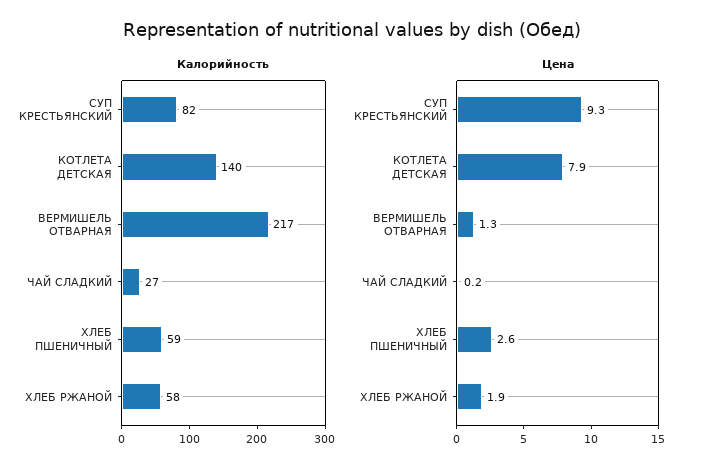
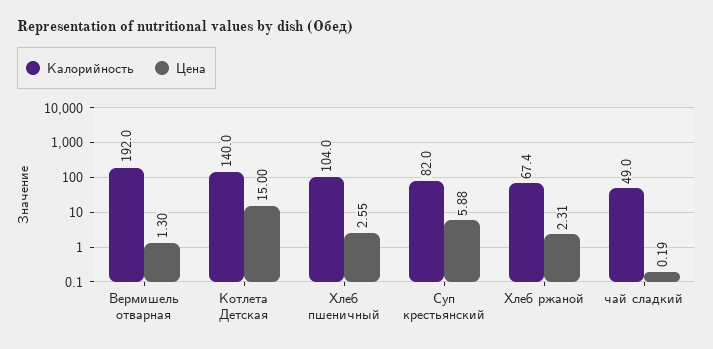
Калорийность, ВЕРМИШЕЛЬ ОТВАРНАЯ: 217 -> 192
Калорийность, ЧАЙ СЛАДКИЙ: 27 -> 49
Калорийность, ХЛЕБ ПШЕНИЧНЫЙ: 59 -> 104
Калорийность, ХЛЕБ РЖАНОЙ: 58 -> 67.4
Цена, СУП КРЕСТЬЯНСКИЙ: 9.3 -> 5.88
Цена, КОТЛЕТА ДЕТСКАЯ: 7.9 -> 15
Цена, ХЛЕБ РЖАНОЙ: 1.9 -> 2.31

